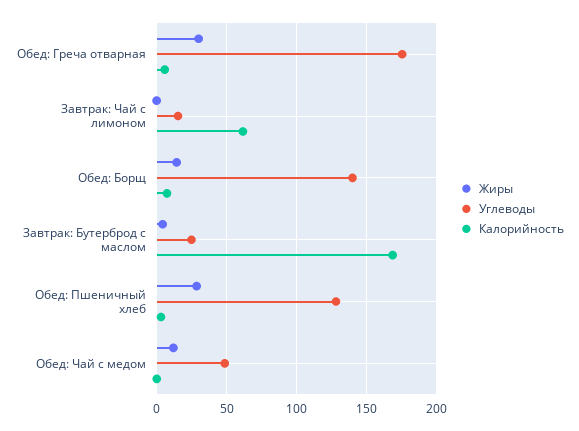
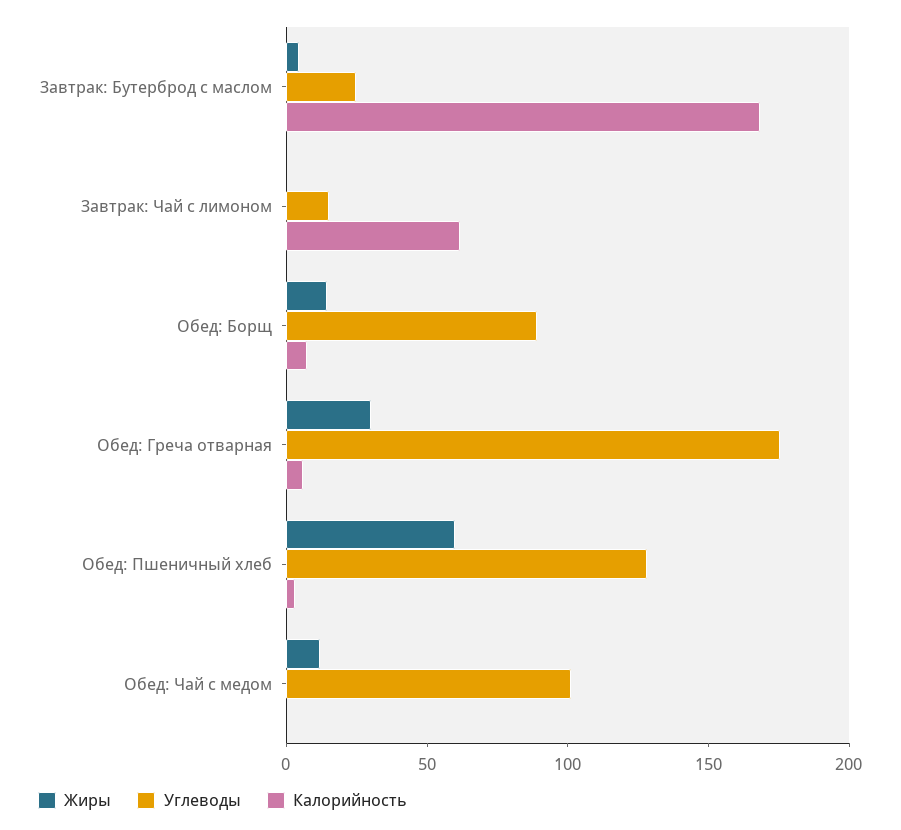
Углеводы, Обед: Борщ: 140 -> 90
Жиры, Обед: Пшеничный хлеб: 30 -> 60
Углеводы, Обед: Чай с медом: 50 -> 100

